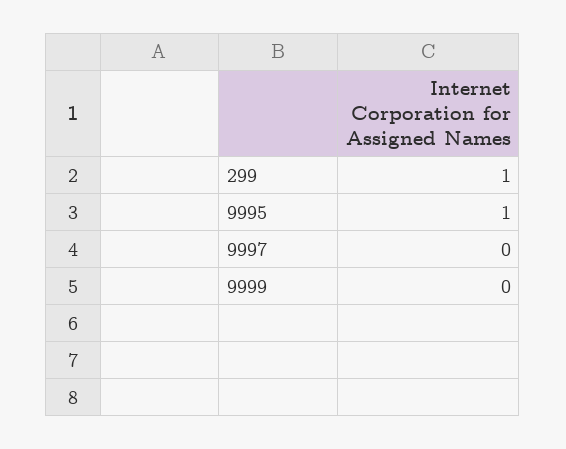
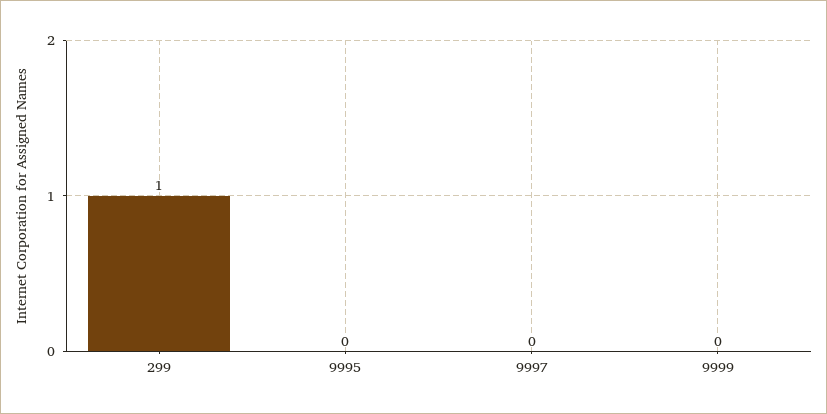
9995: 1 -> 0

